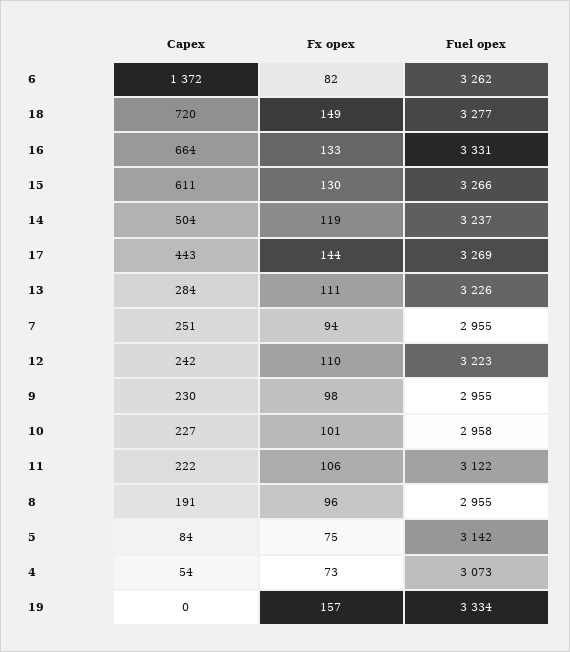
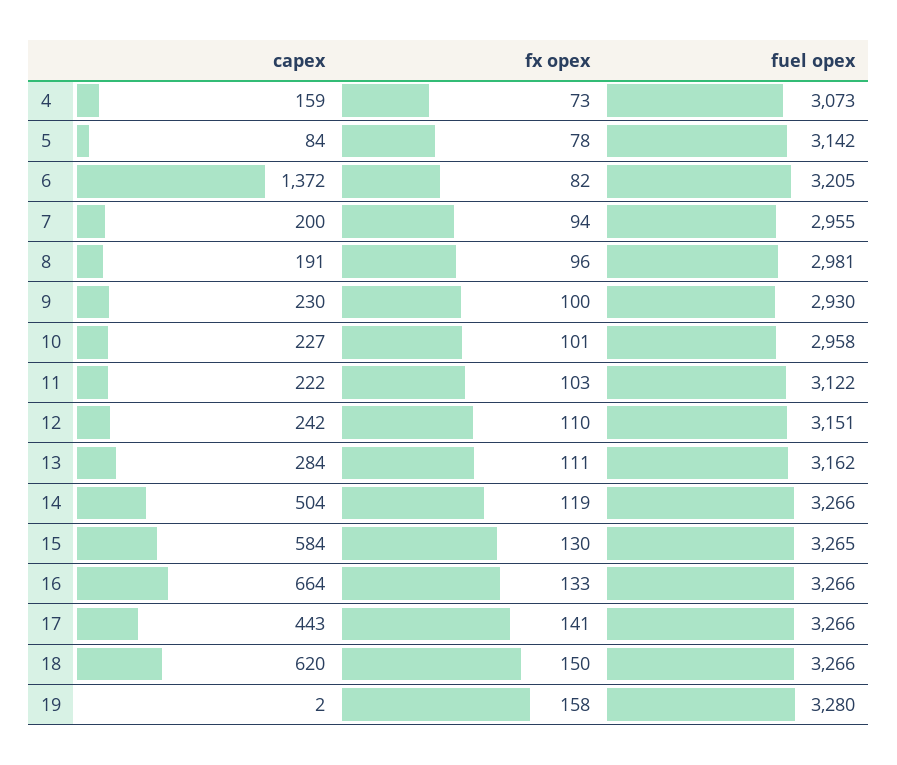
Fuel opex, 6: 3262 -> 3205
Capex, 18: 720 -> 620
Fx opex, 18: 149 -> 150
Fuel opex, 18: 3277 -> 3266
Fuel opex, 16: 3331 -> 3266
Capex, 15: 611 -> 584
Fuel opex, 15: 3266 -> 3265
Fuel opex, 14: 3237 -> 3266
Fx opex, 17: 144 -> 141
Fuel opex, 17: 3269 -> 3266
Fuel opex, 13: 3226 -> 3162
Capex, 7: 251 -> 200
Fuel opex, 12: 3223 -> 3151
Fx opex, 9: 98 -> 100
Fuel opex, 9: 2955 -> 2930
Fx opex, 11: 106 -> 103
Fuel opex, 8: 2955 -> 2981
Fx opex, 5: 75 -> 78
Capex, 4: 54 -> 159
Capex, 19: 0 -> 2
Fx opex, 19: 157 -> 158
Fuel opex, 19: 3334 -> 3280

